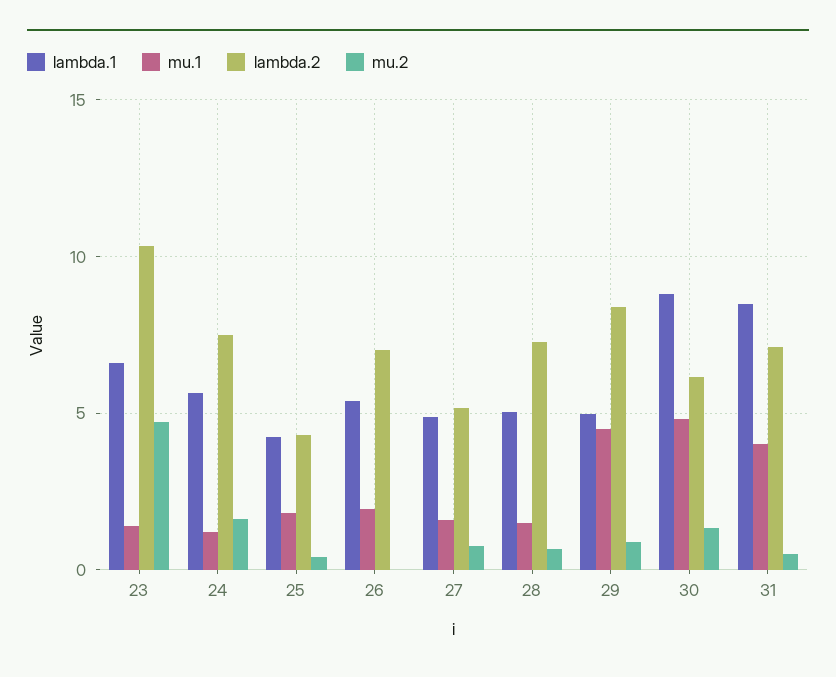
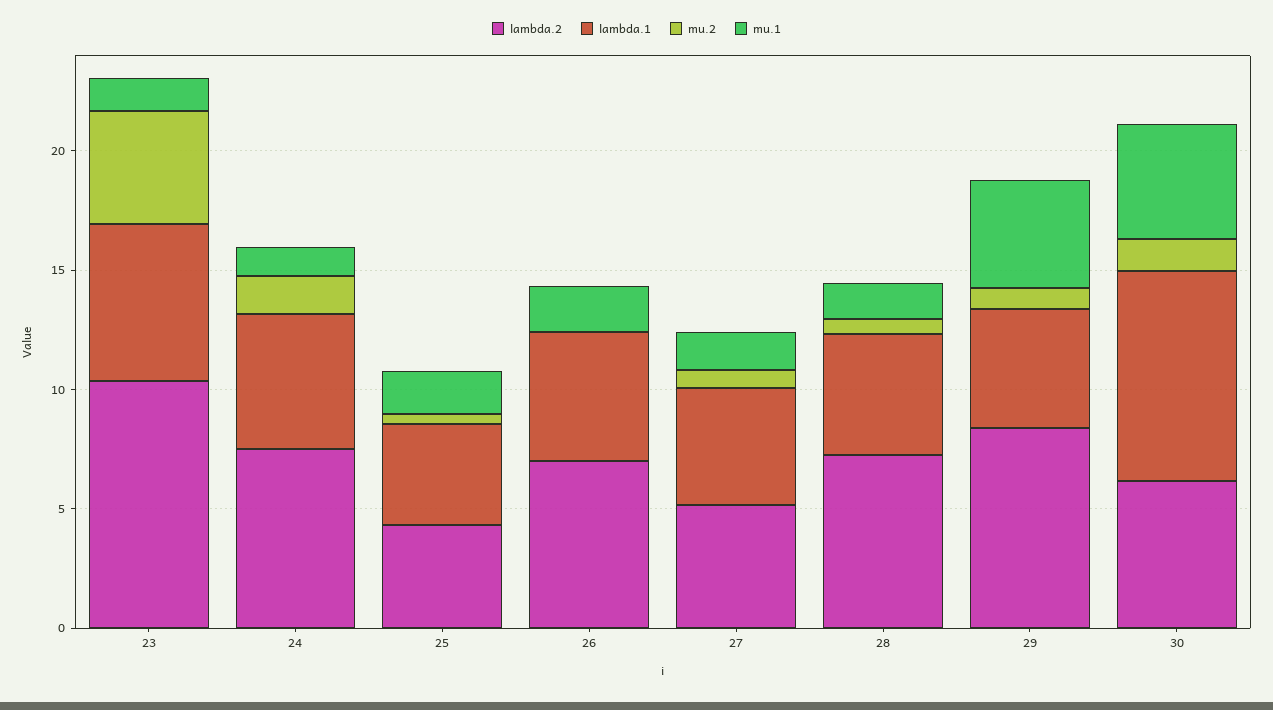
lambda.1, 31: 8.5 -> none
mu.1, 31: 4 -> none
lambda.2, 31: 7 -> none
mu.2, 31: 0.5 -> none

